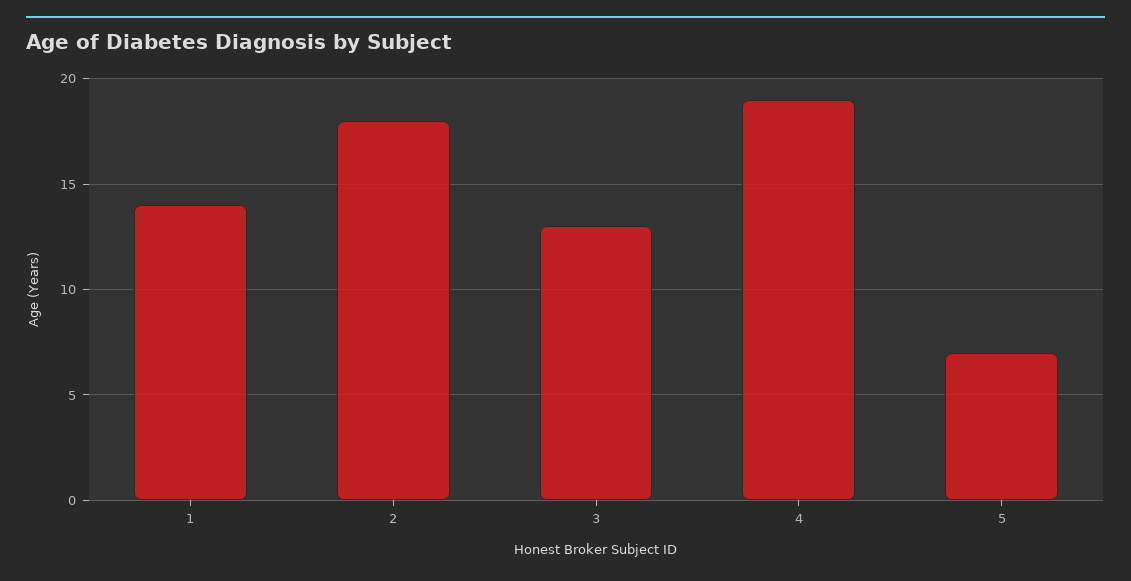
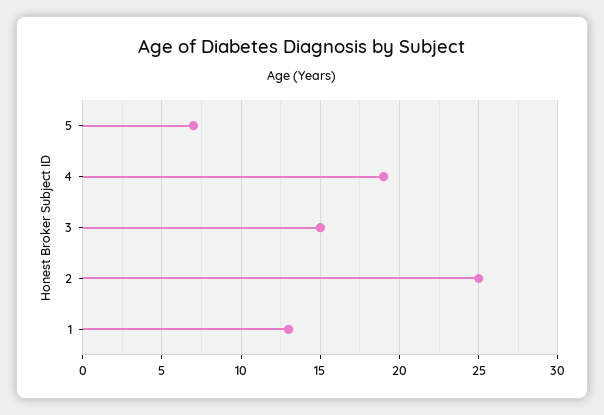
1: 14 -> 13
2: 18 -> 25
3: 13 -> 15

